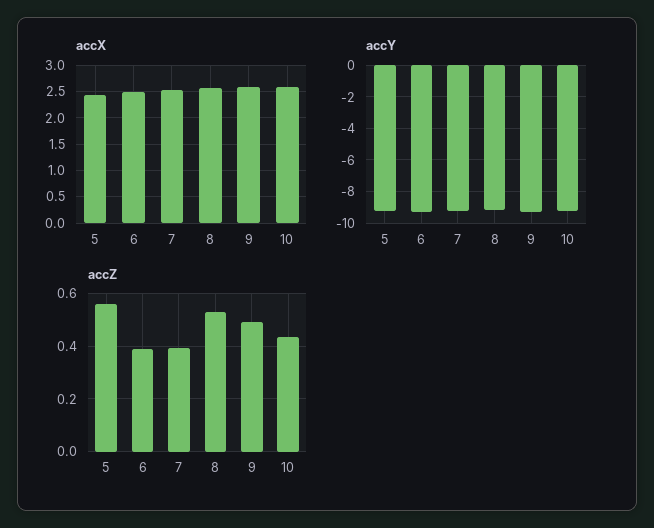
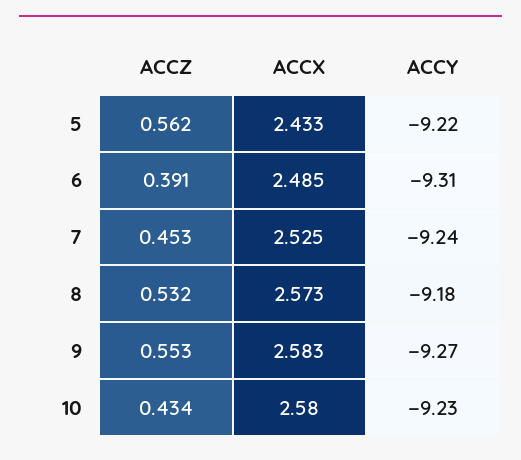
accZ, 7: 0.4 -> 0.453
accZ, 9: 0.5 -> 0.553

